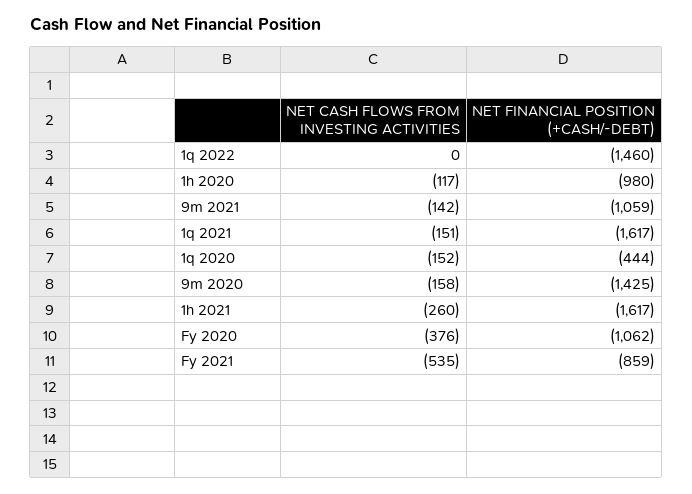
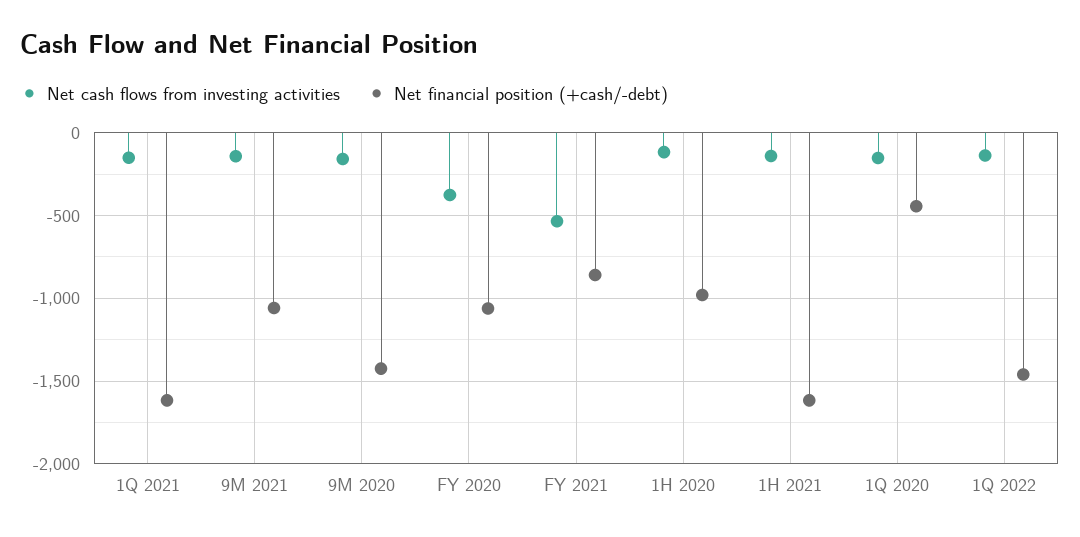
NET CASH FLOWS FROM INVESTING ACTIVITIES, 1q 2022: 0 -> -150
NET CASH FLOWS FROM INVESTING ACTIVITIES, 1h 2021: -260 -> -150

